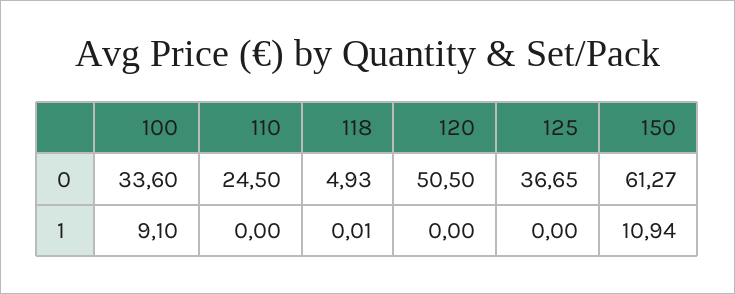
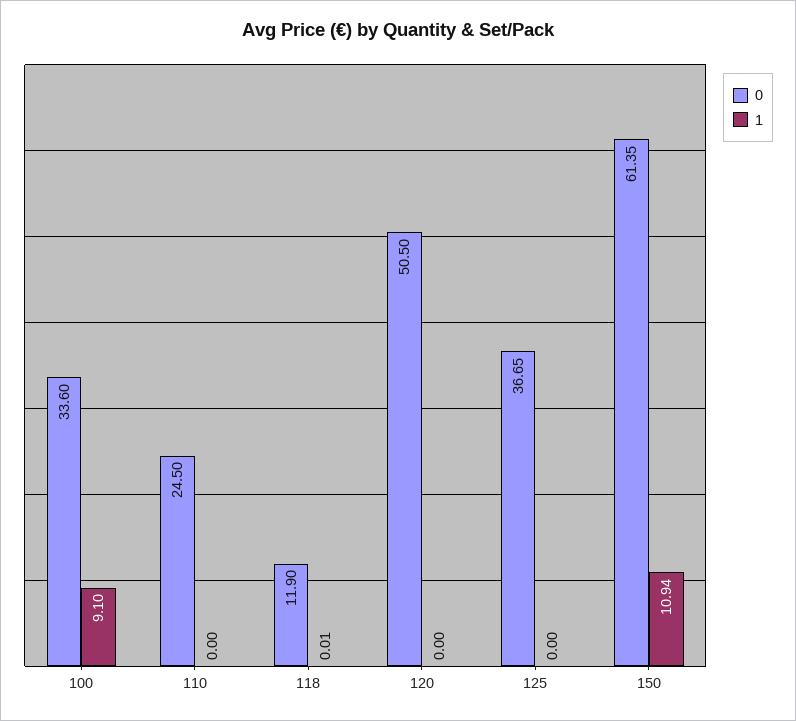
0, 118: 4.93 -> 11.9
0, 150: 61.27 -> 61.35

